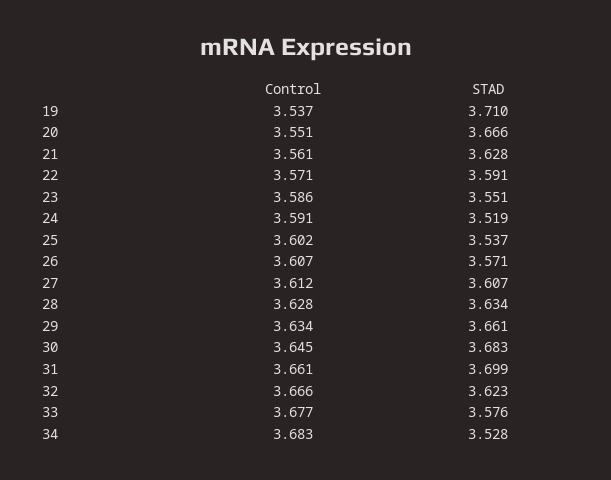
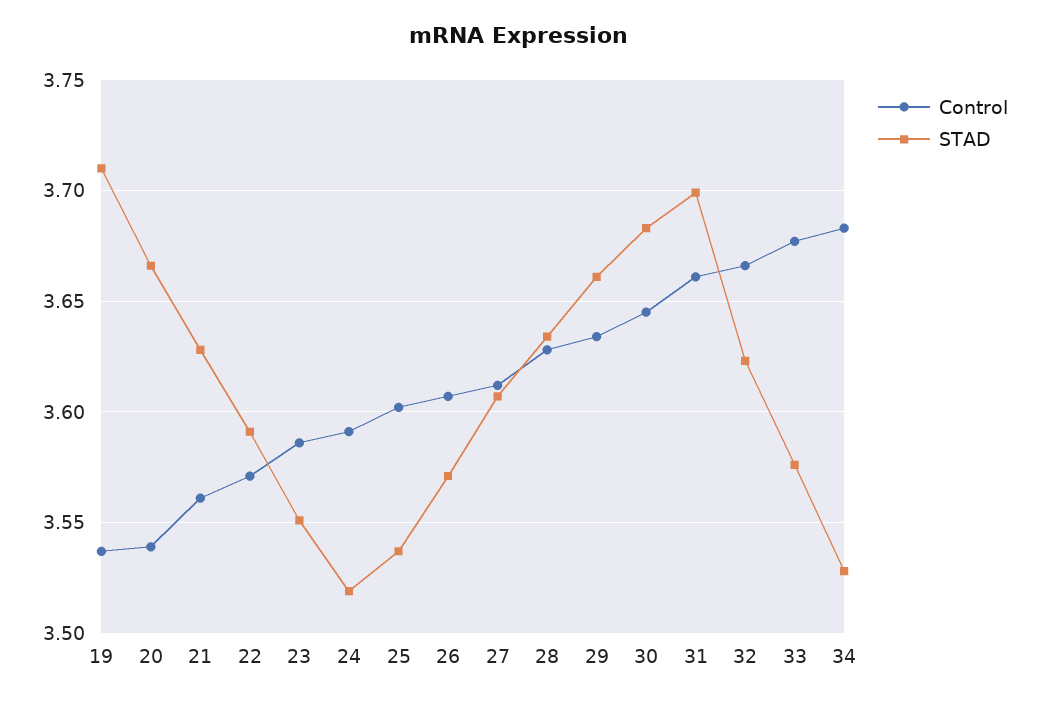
Control, 20: 3.551 -> 3.54

